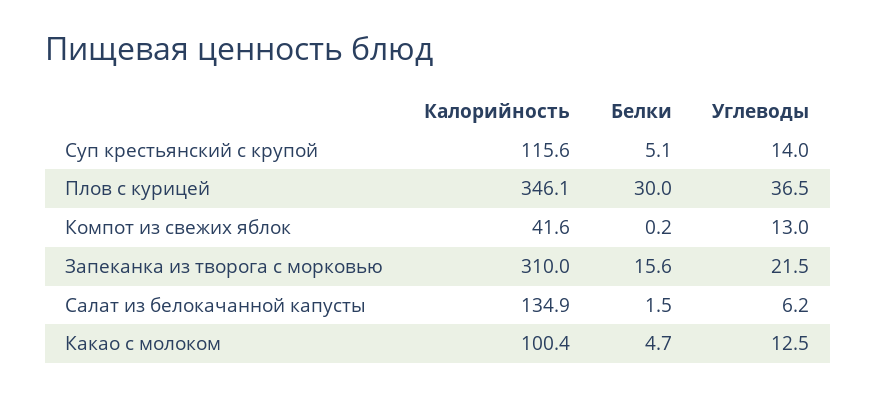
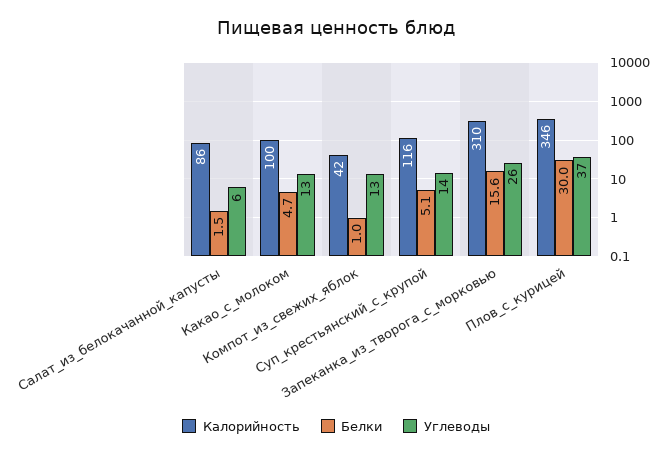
Белки, Компот из свежих яблок: 0.2 -> 1
Углеводы, Запеканка из творога с морковью: 21.5 -> 26
Калорийность, Салат из белокачанной капусты: 134.9 -> 86

